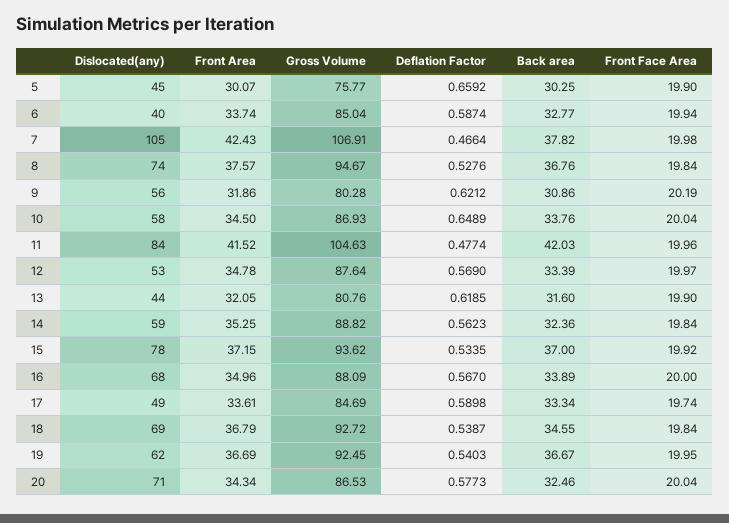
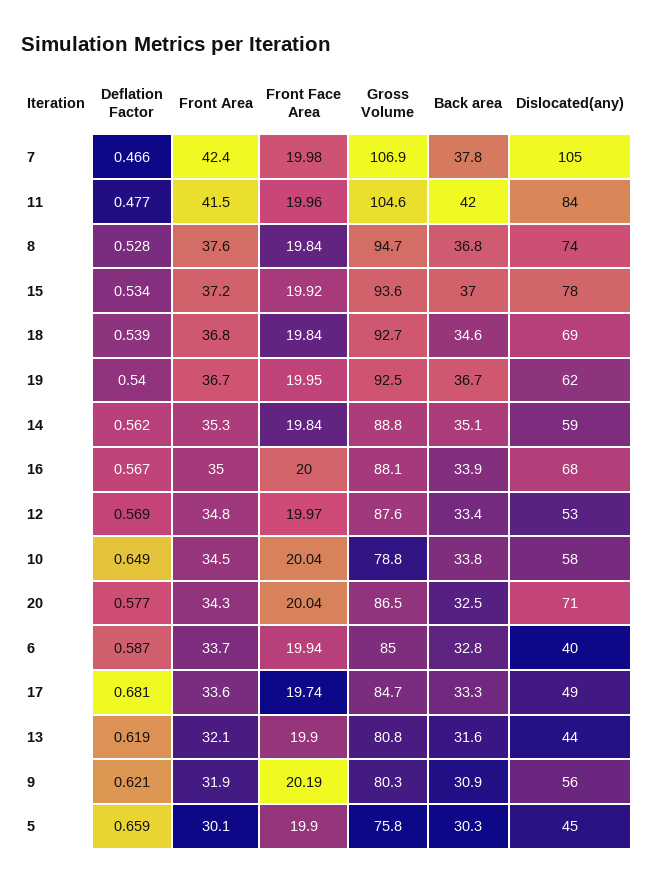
Gross Volume, 10: 86.93 -> 78.8
Back area, 14: 32.36 -> 35.1
Deflation Factor, 17: 0.5898 -> 0.681

